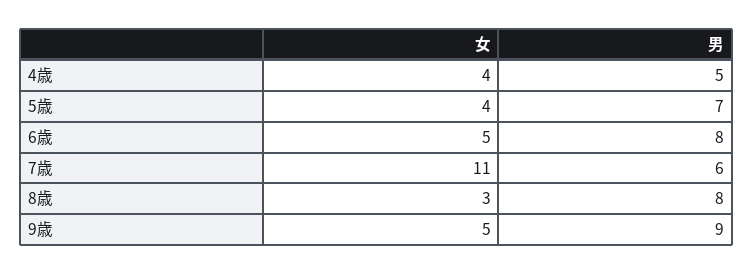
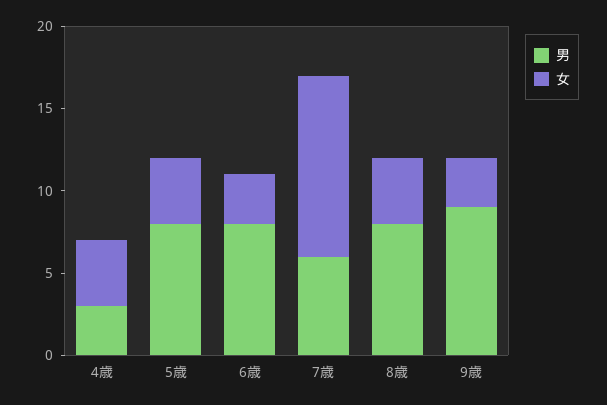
男, 4歳: 5 -> 3
男, 5歳: 7 -> 8
女, 6歳: 5 -> 3
女, 8歳: 3 -> 4
女, 9歳: 5 -> 3

